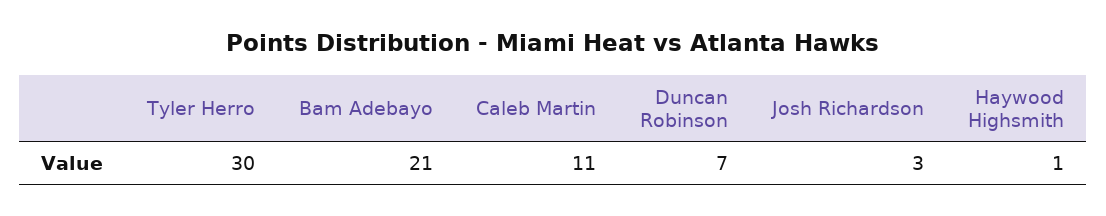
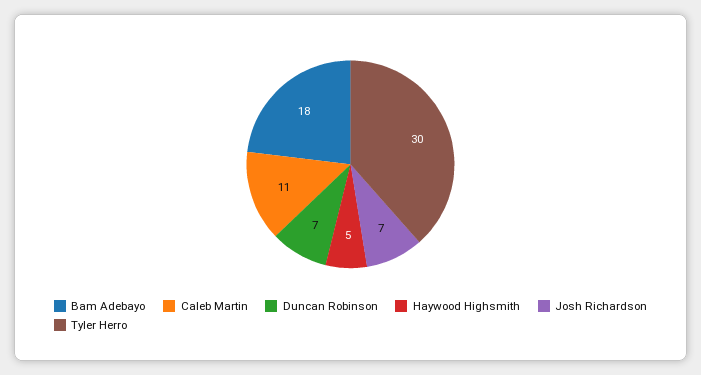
Bam Adebayo: 21 -> 18
Josh Richardson: 3 -> 7
Haywood Highsmith: 1 -> 5

